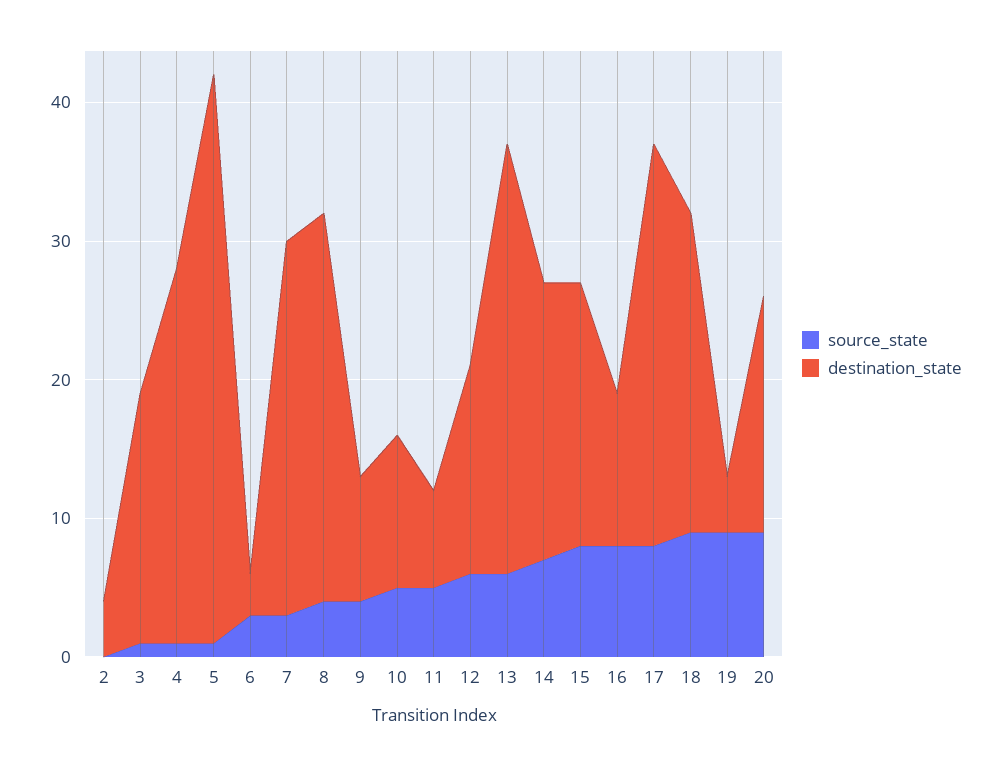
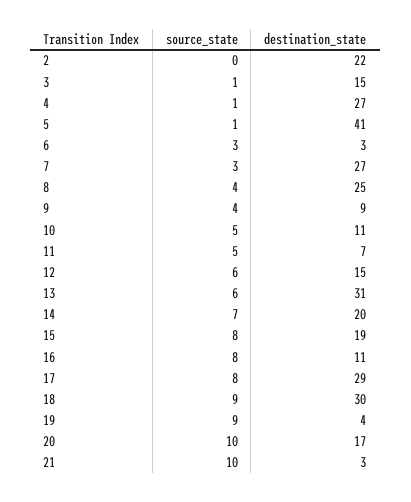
destination_state, 2: 4 -> 22
destination_state, 3: 18 -> 15
destination_state, 8: 28 -> 25
destination_state, 18: 23 -> 30
source_state, 20: 9 -> 10
source_state, 21: none -> 10
destination_state, 21: none -> 3

